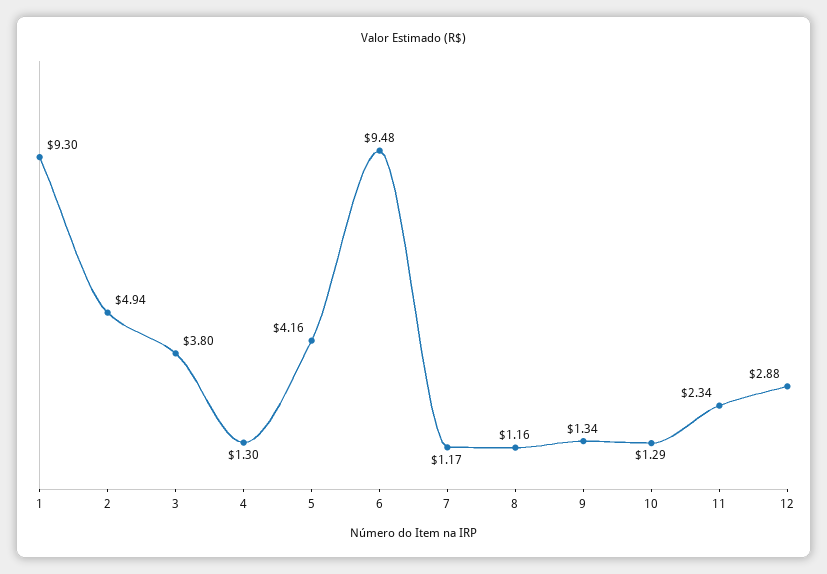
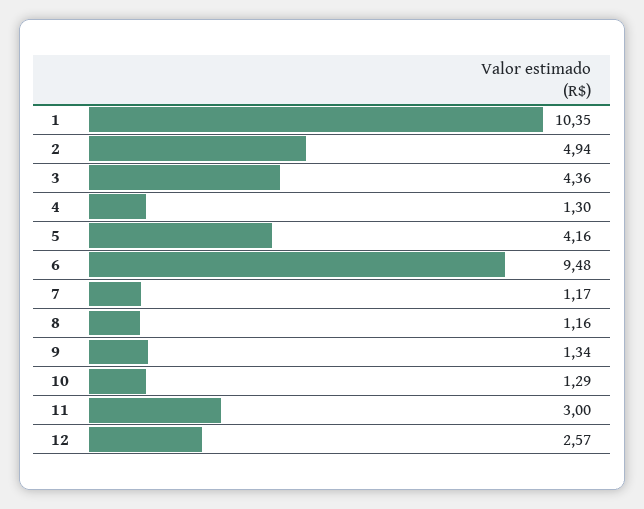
1: 9.3 -> 10.35
3: 3.8 -> 4.36
11: 2.34 -> 3
12: 2.88 -> 2.57

